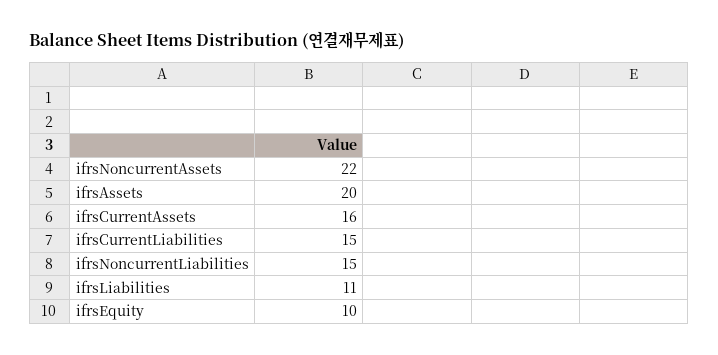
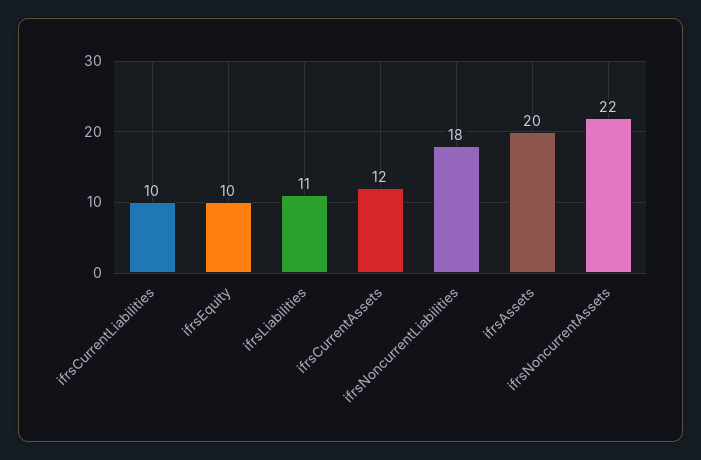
ifrsCurrentAssets: 16 -> 12
ifrsCurrentLiabilities: 15 -> 10
ifrsNoncurrentLiabilities: 15 -> 18

